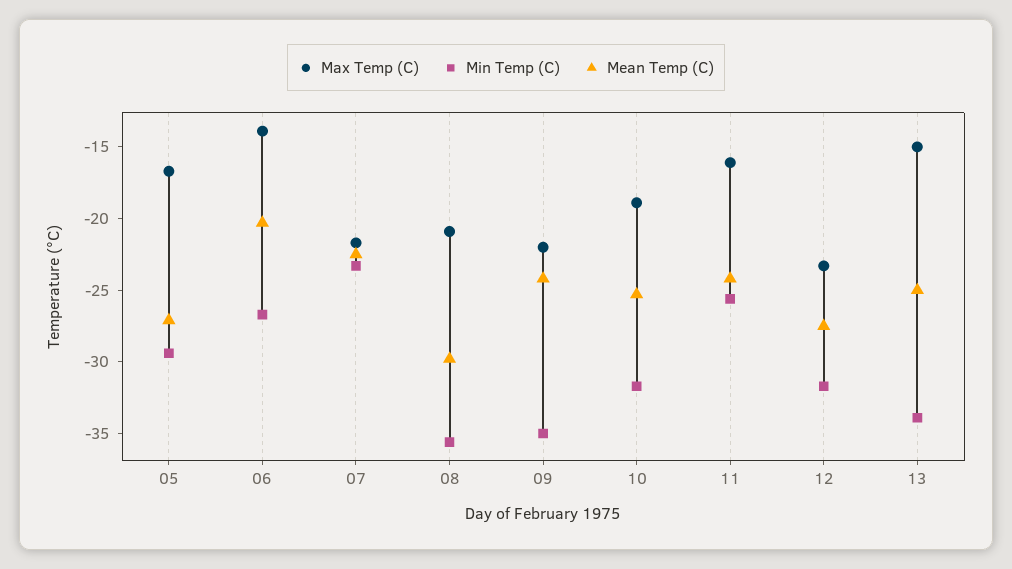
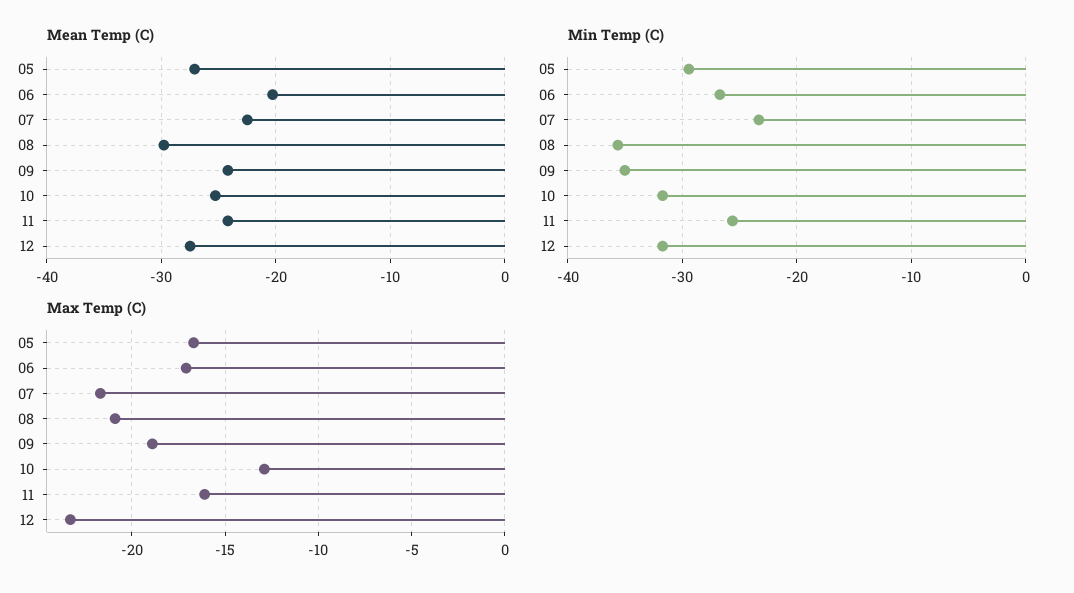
Max Temp (C), 06: -14 -> -17
Max Temp (C), 09: -22 -> -19
Max Temp (C), 10: -19 -> -13
Max Temp (C), 13: -15 -> none
Min Temp (C), 13: -34 -> none
Mean Temp (C), 13: -25 -> none

